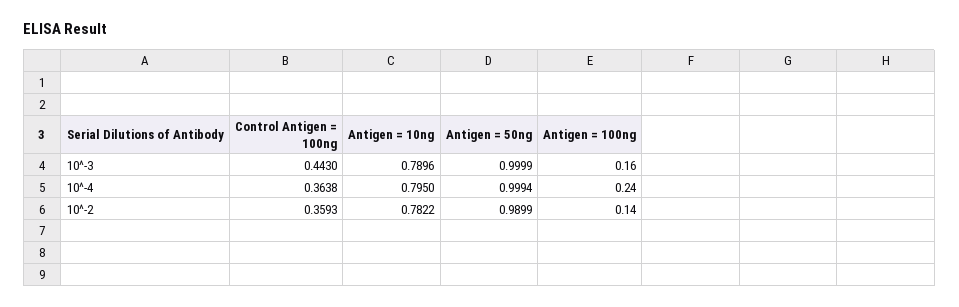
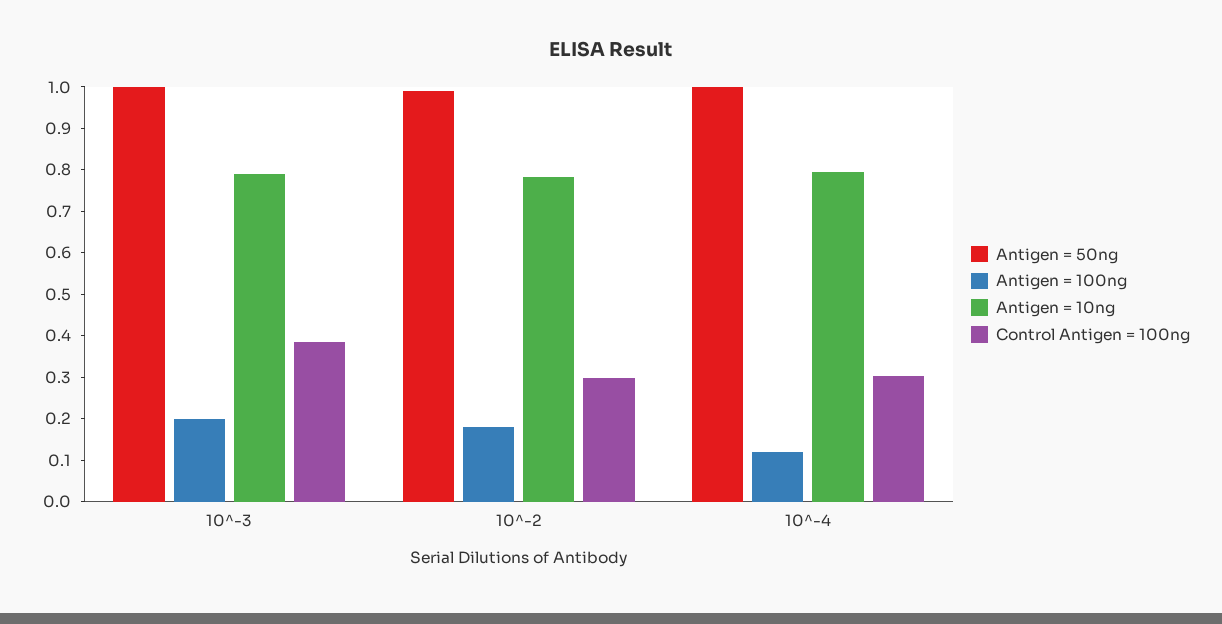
Control Antigen = 100ng, 10^-3: 0.443 -> 0.38
Antigen = 100ng, 10^-3: 0.16 -> 0.2
Control Antigen = 100ng, 10^-4: 0.3638 -> 0.3
Antigen = 100ng, 10^-4: 0.24 -> 0.12
Control Antigen = 100ng, 10^-2: 0.3593 -> 0.3
Antigen = 100ng, 10^-2: 0.14 -> 0.18

